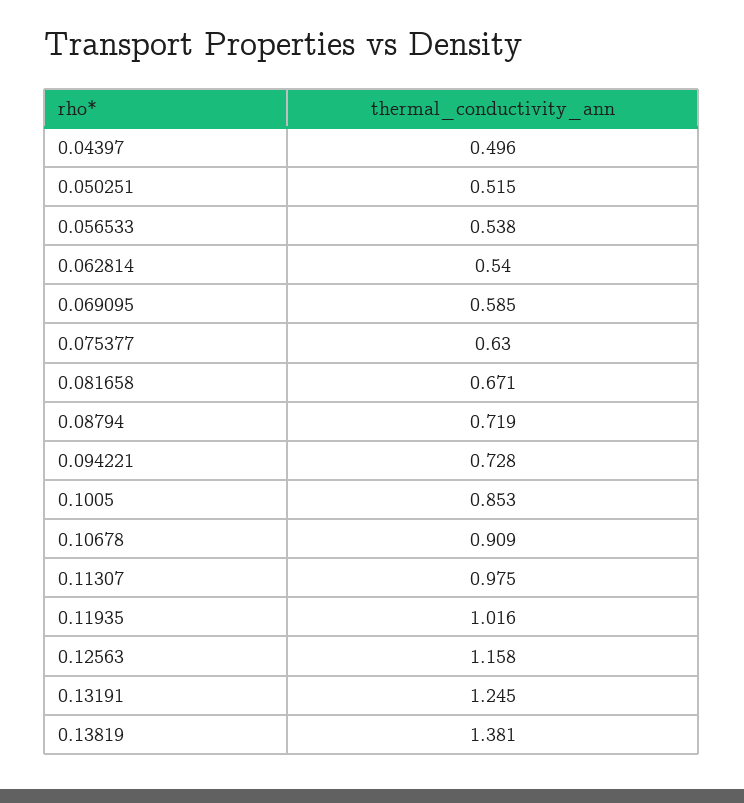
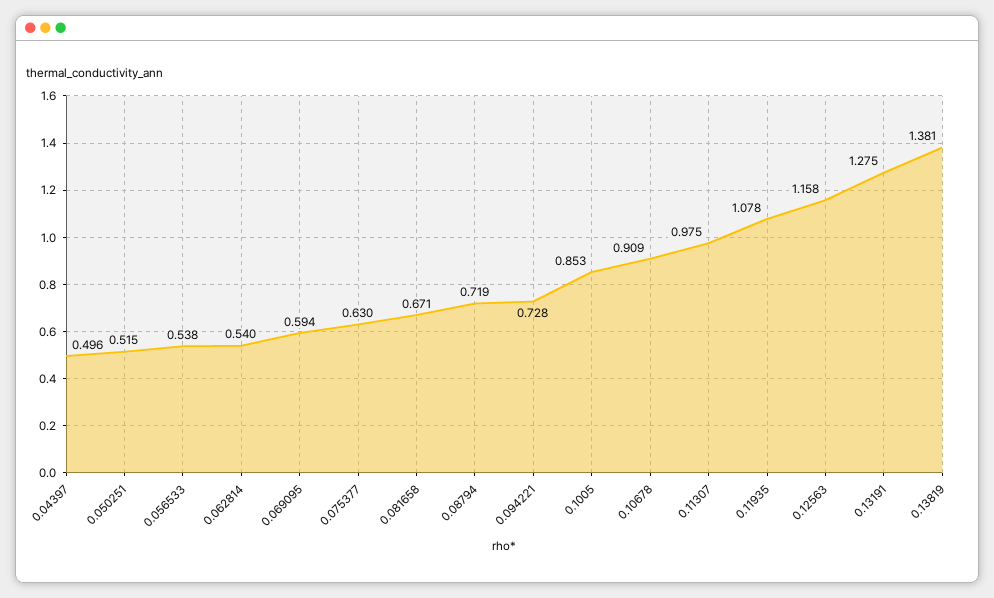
0.069095: 0.585 -> 0.594
0.11935: 1.016 -> 1.078
0.13191: 1.245 -> 1.275

